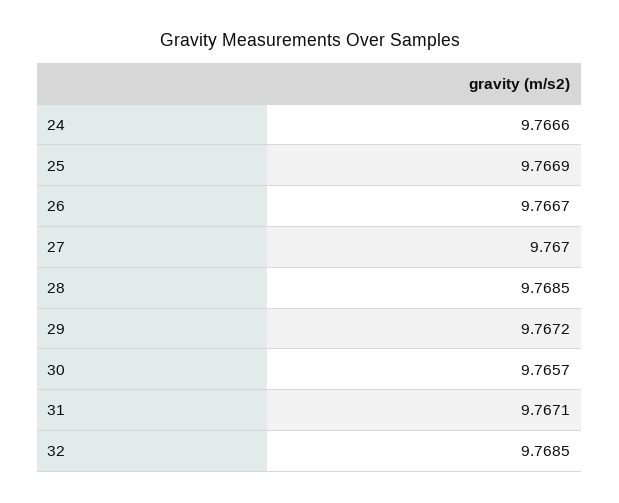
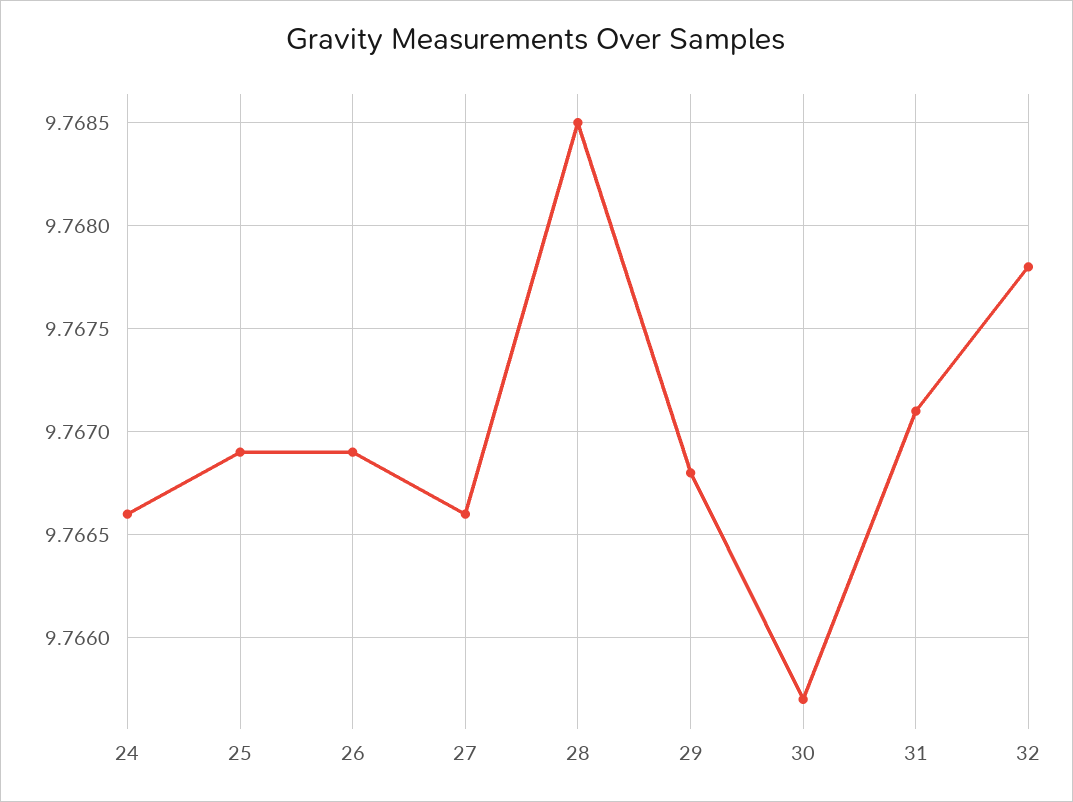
26: 9.7667 -> 9.7669
27: 9.767 -> 9.7666
29: 9.7672 -> 9.7668
32: 9.7685 -> 9.7678

